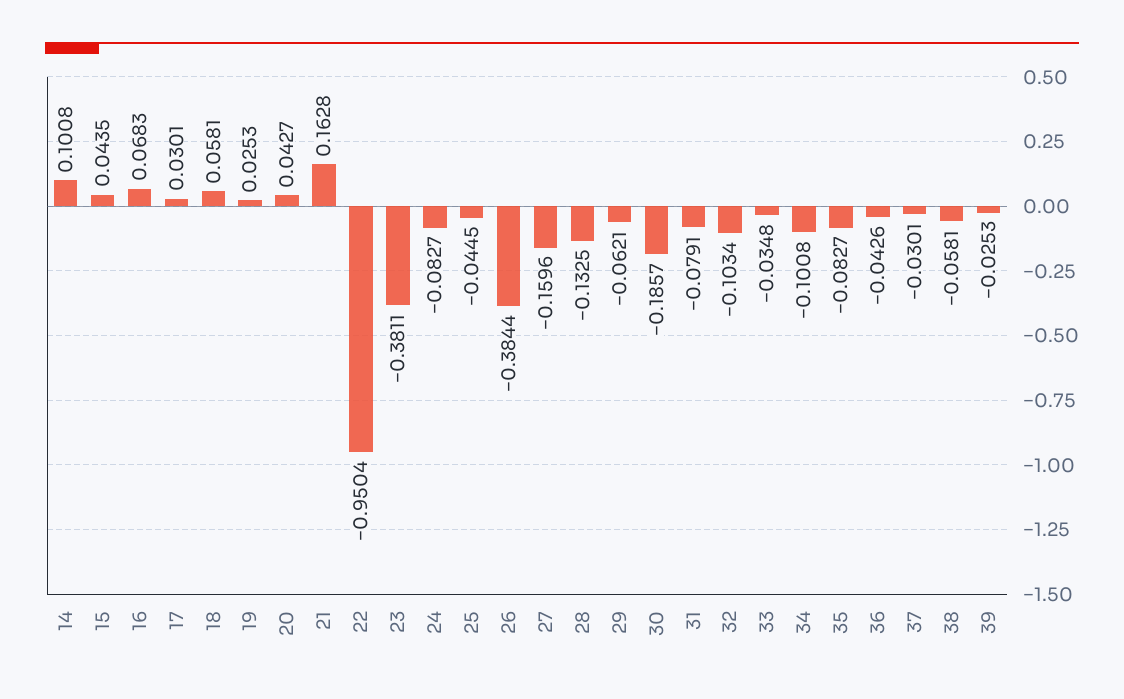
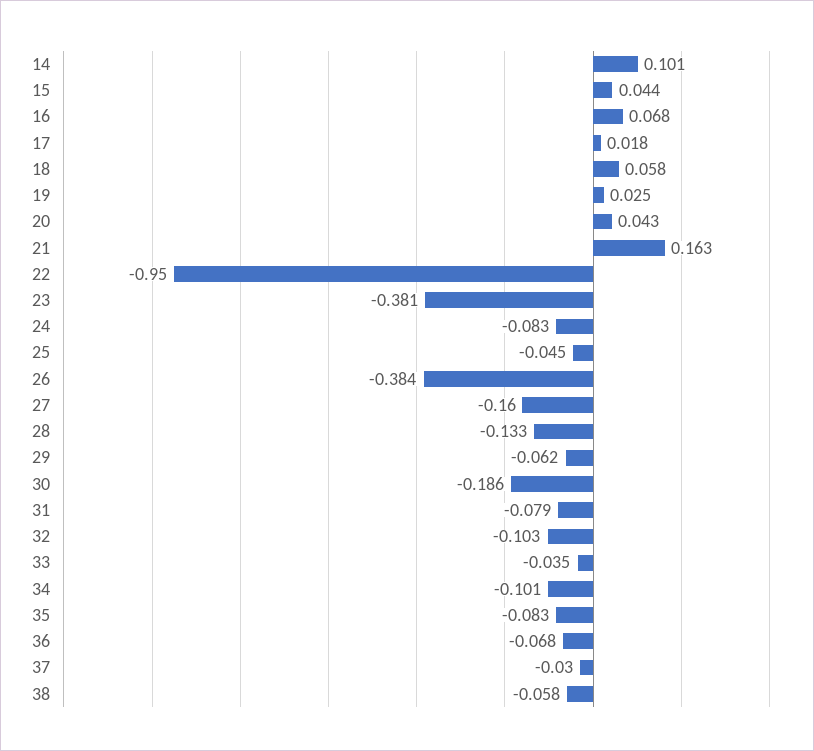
17: 0.0301 -> 0.018
36: -0.0426 -> -0.068
39: -0.0253 -> none

